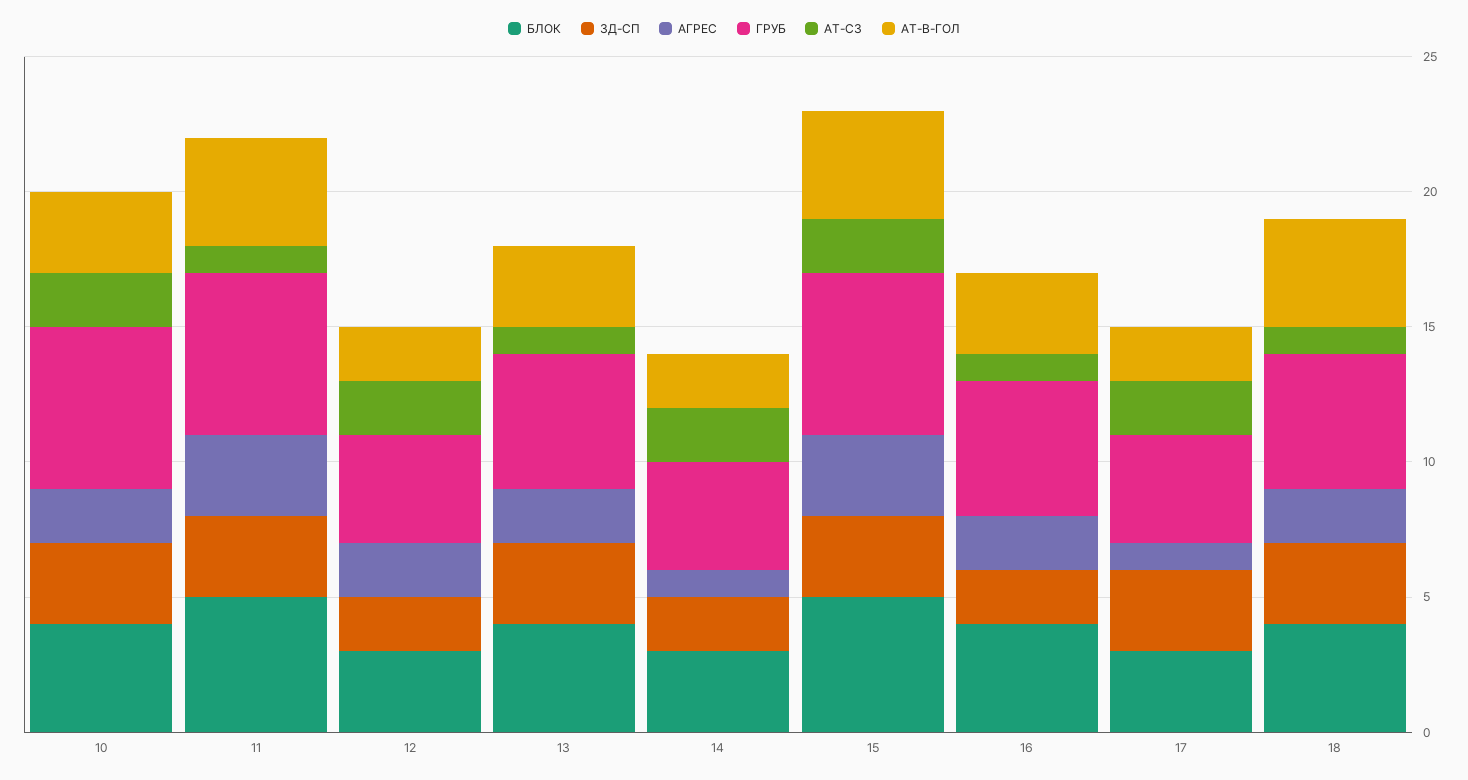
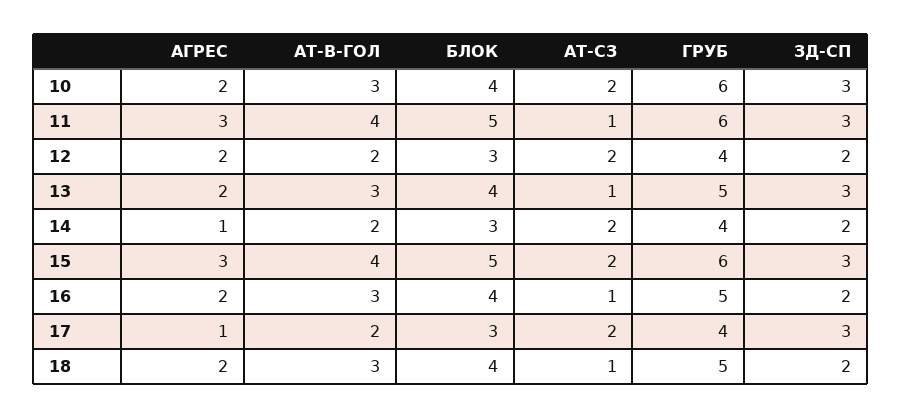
ЗД-СП, 18: 3 -> 2
АТ-В-ГОЛ, 18: 4 -> 3

